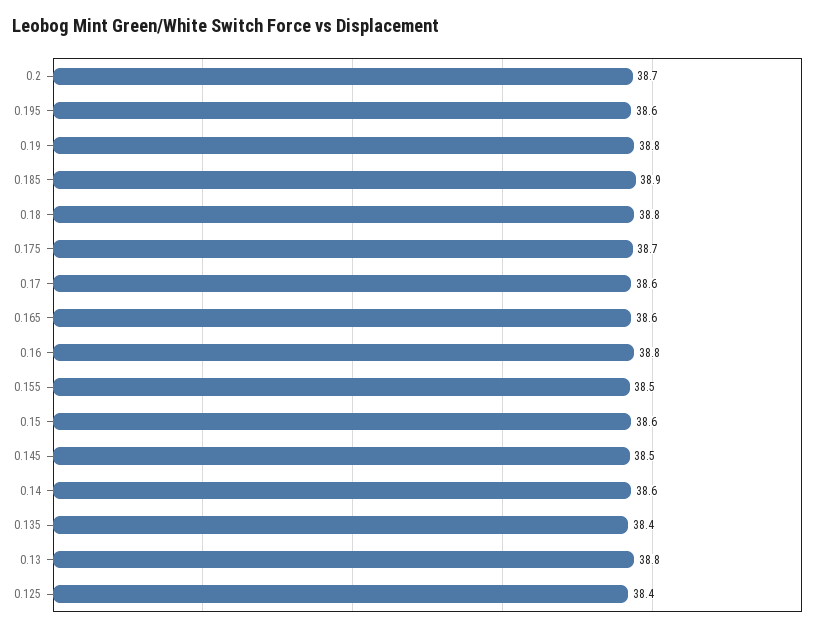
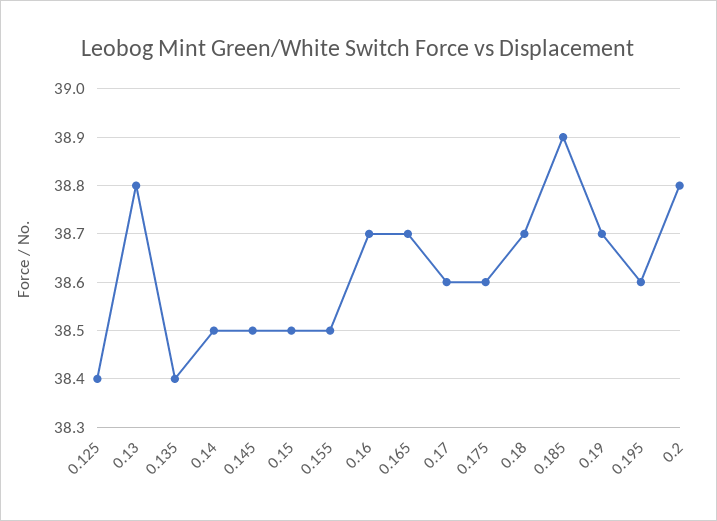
0.2: 38.7 -> 38.8
0.19: 38.8 -> 38.7
0.18: 38.8 -> 38.7
0.175: 38.7 -> 38.6
0.165: 38.6 -> 38.7
0.16: 38.8 -> 38.7
0.15: 38.6 -> 38.5
0.14: 38.6 -> 38.5

